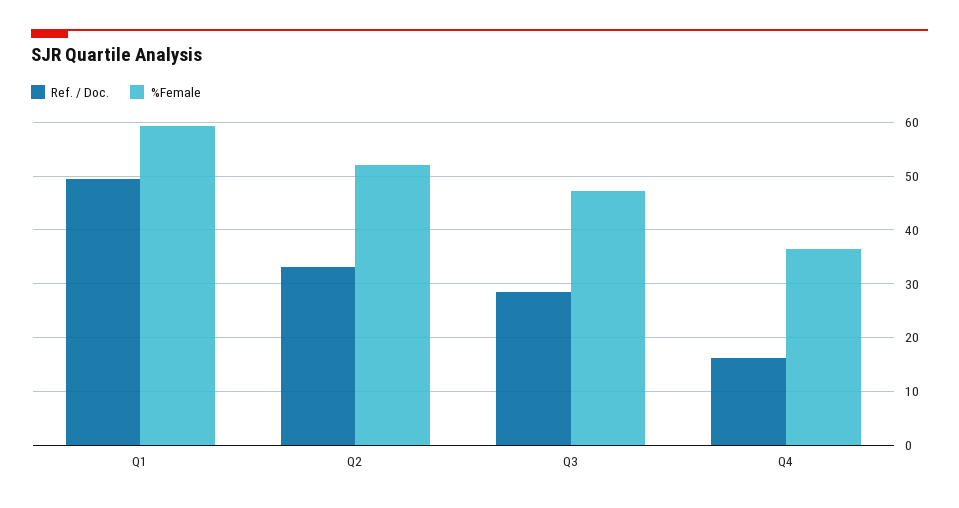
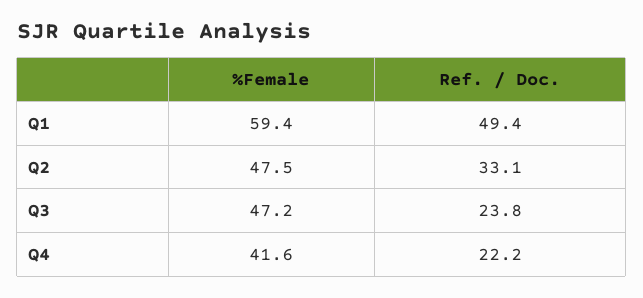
%Female, Q2: 52 -> 47.5
Ref. / Doc., Q3: 28 -> 23.8
Ref. / Doc., Q4: 16 -> 22.2
%Female, Q4: 36 -> 41.6

